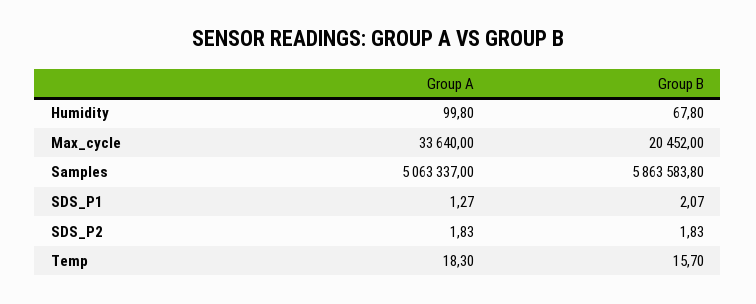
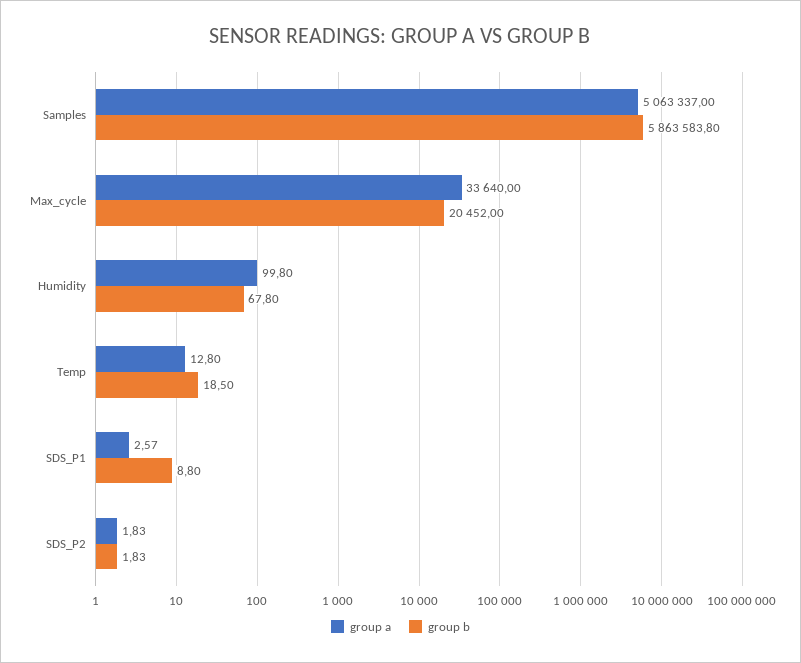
Group A, SDS_P1: 1.27 -> 2.57
Group B, SDS_P1: 2.07 -> 8.8
Group A, Temp: 18.3 -> 12.8
Group B, Temp: 15.7 -> 18.5

